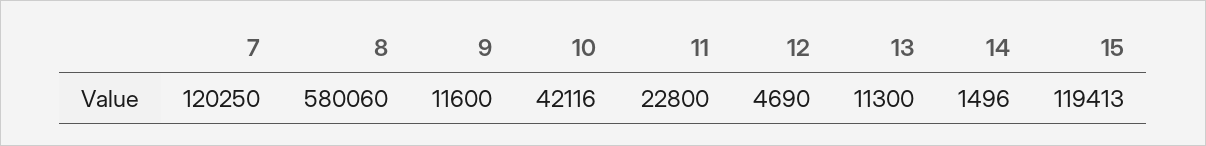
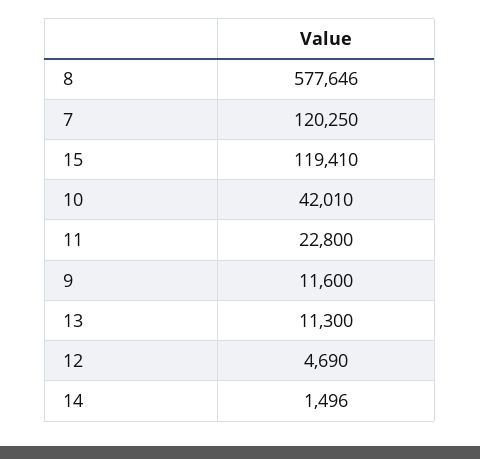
8: 580060 -> 577646
10: 42116 -> 42010
15: 119413 -> 119410

